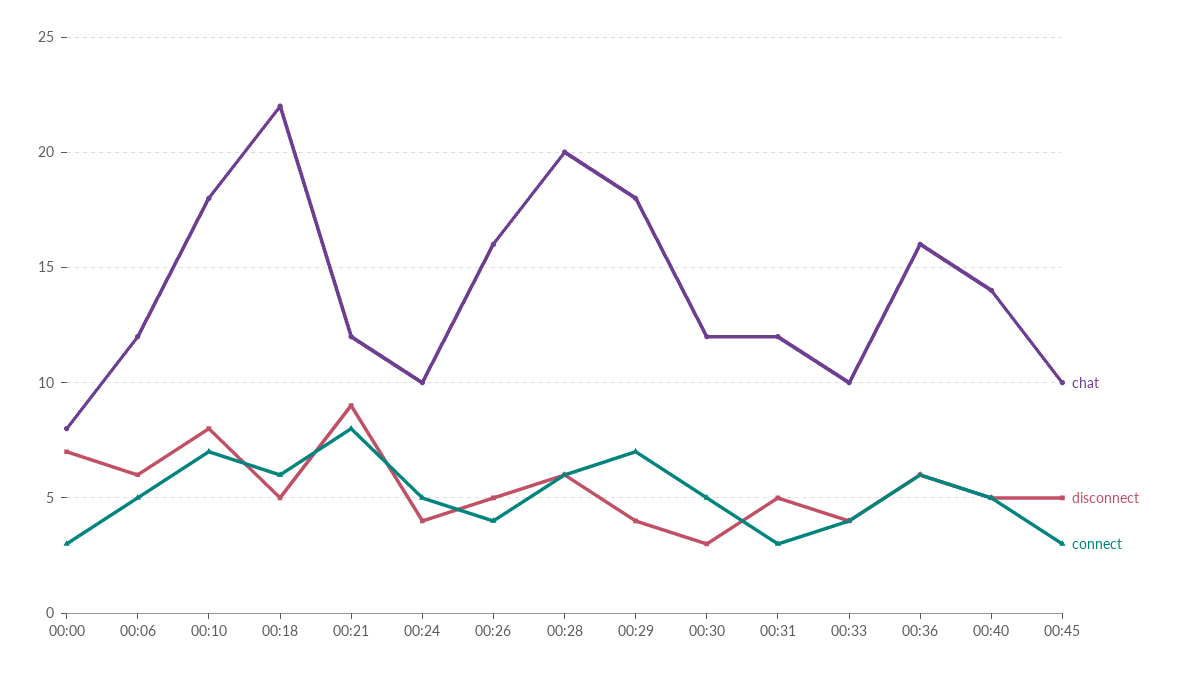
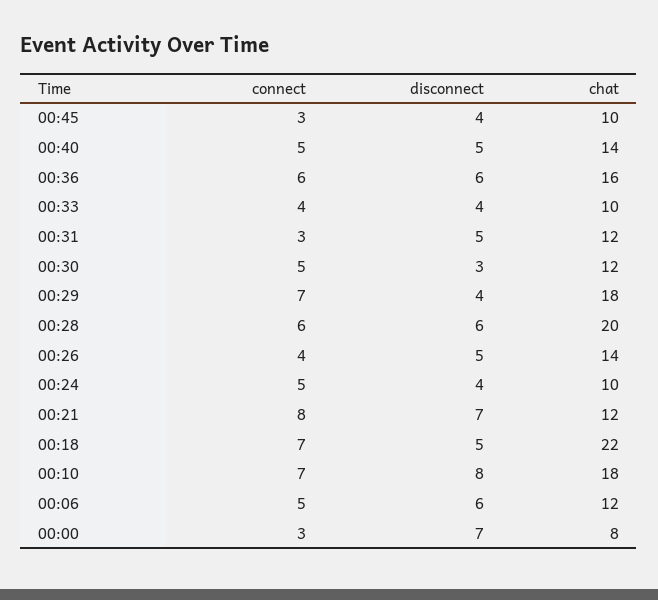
connect, 00:18: 6 -> 7
disconnect, 00:21: 9 -> 7
chat, 00:26: 16 -> 14
disconnect, 00:45: 5 -> 4

